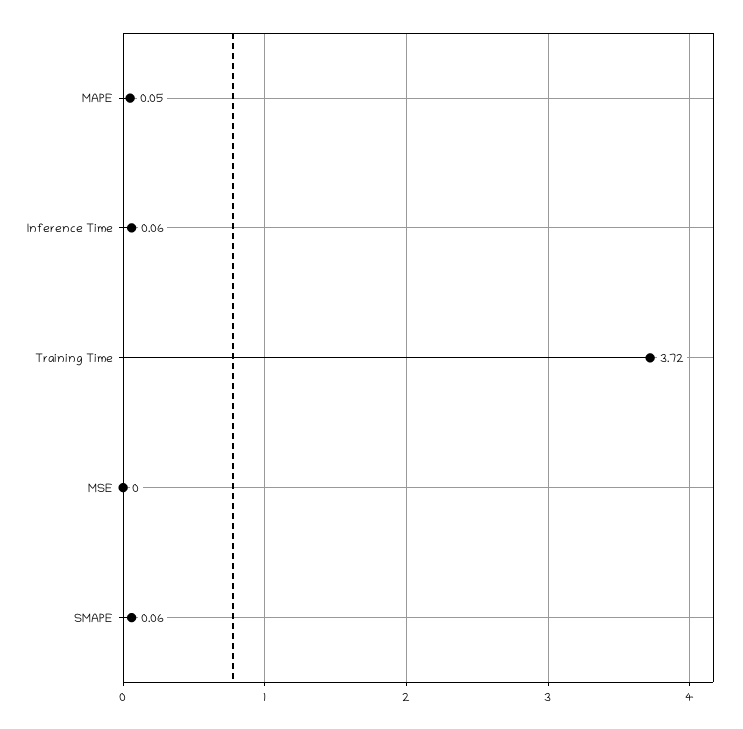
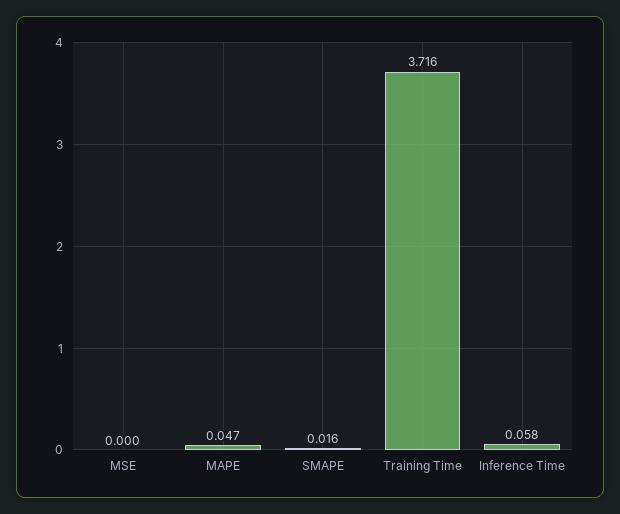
SMAPE: 0.06 -> 0.016

